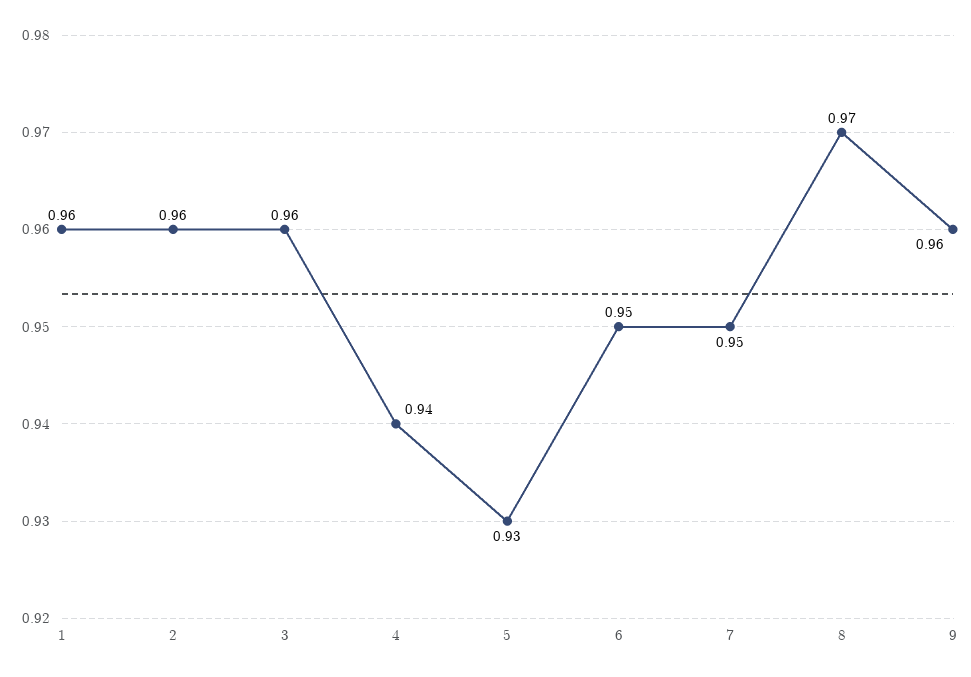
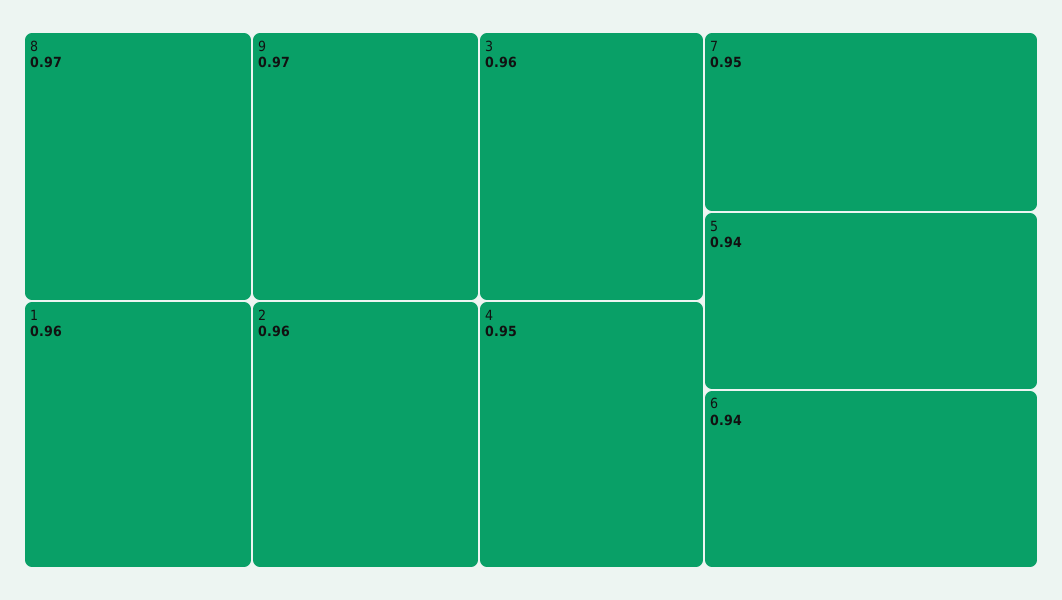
4: 0.94 -> 0.95
5: 0.93 -> 0.94
6: 0.95 -> 0.94
9: 0.96 -> 0.97

